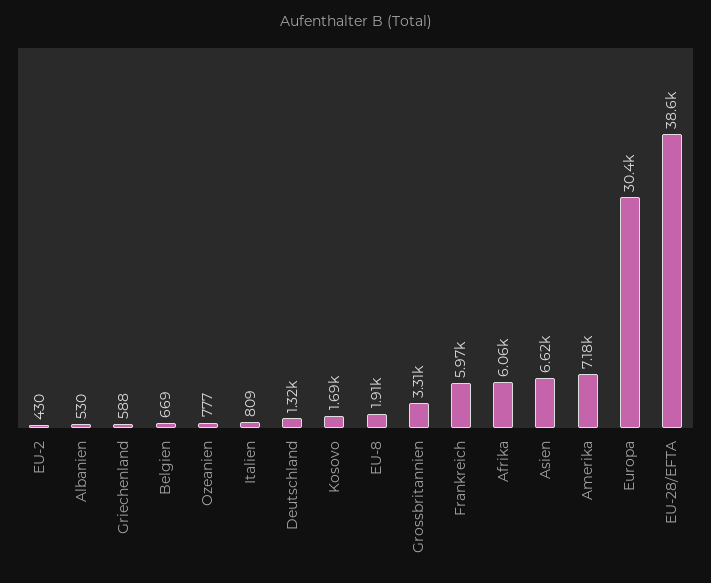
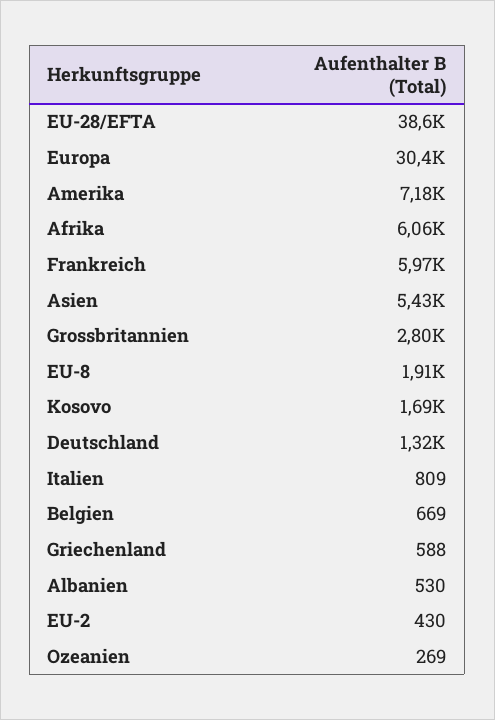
Ozeanien: 777 -> 269
Grossbritannien: 3310 -> 2800
Asien: 6620 -> 5430

